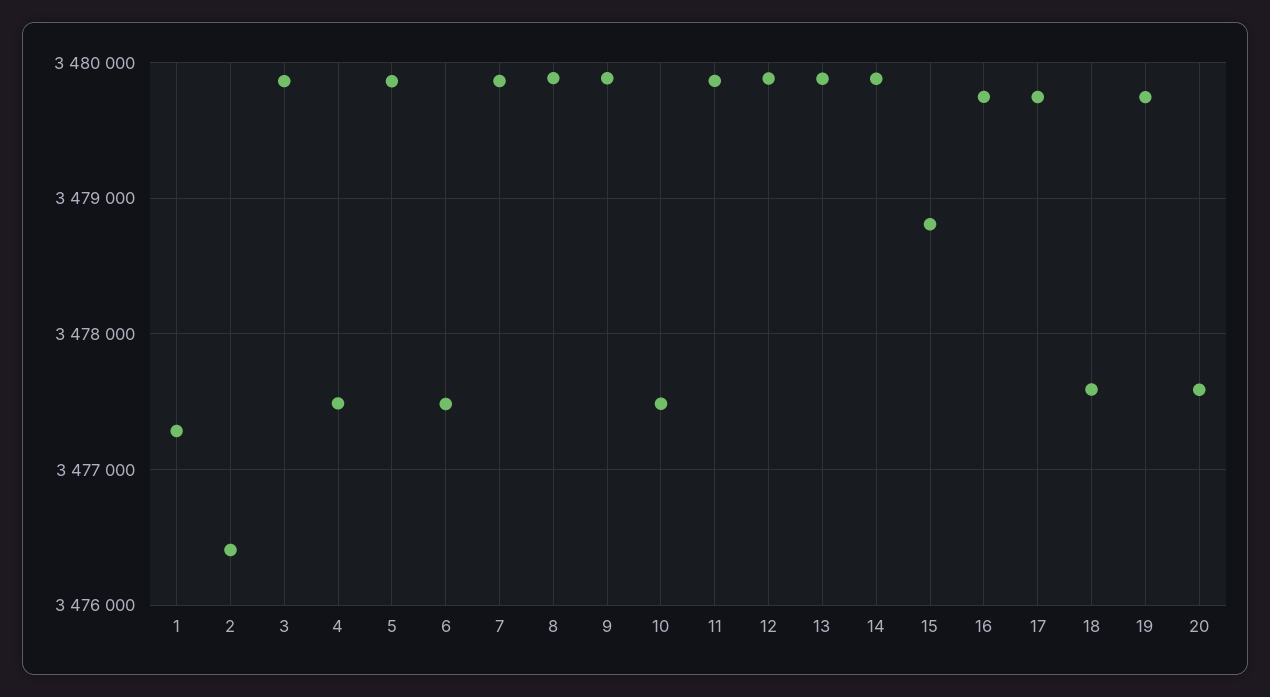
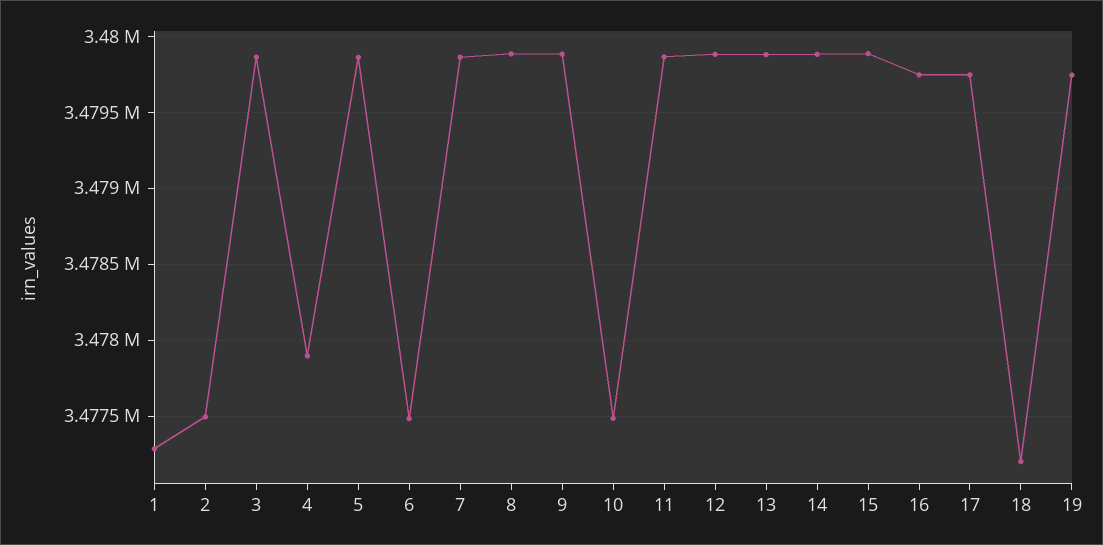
2: 3476400 -> 3477500
4: 3477500 -> 3477900
15: 3478800 -> 3479900
18: 3477600 -> 3477200
20: 3477600 -> none

